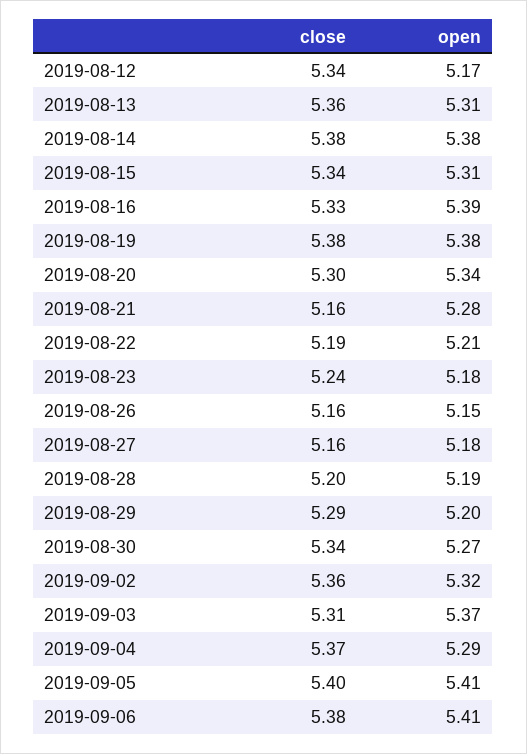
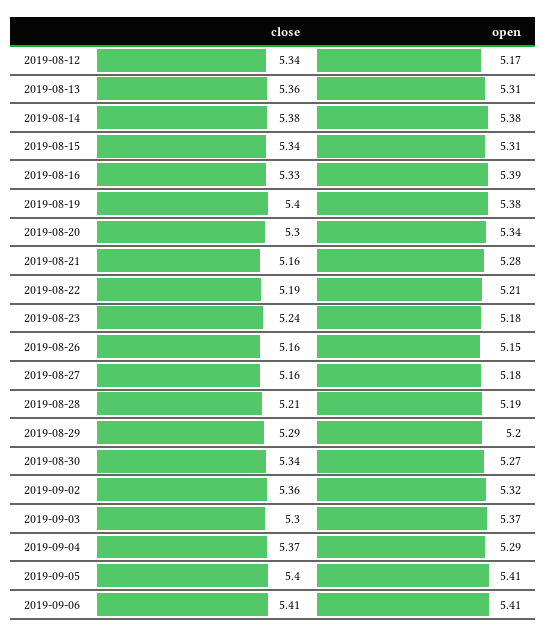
close, 2019-08-19: 5.38 -> 5.4
close, 2019-08-28: 5.2 -> 5.21
close, 2019-09-03: 5.31 -> 5.3
close, 2019-09-06: 5.38 -> 5.41

